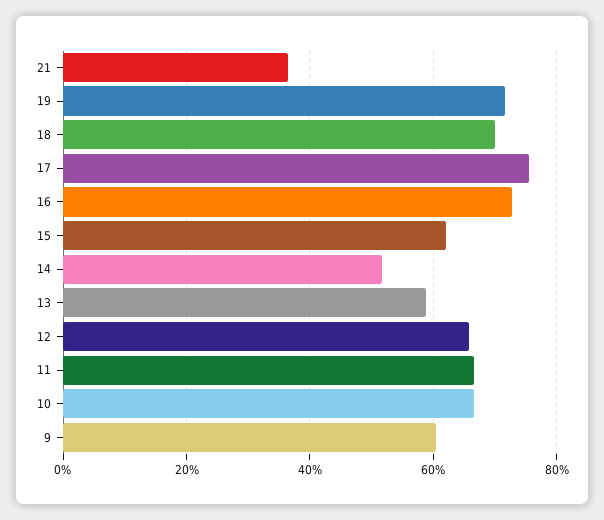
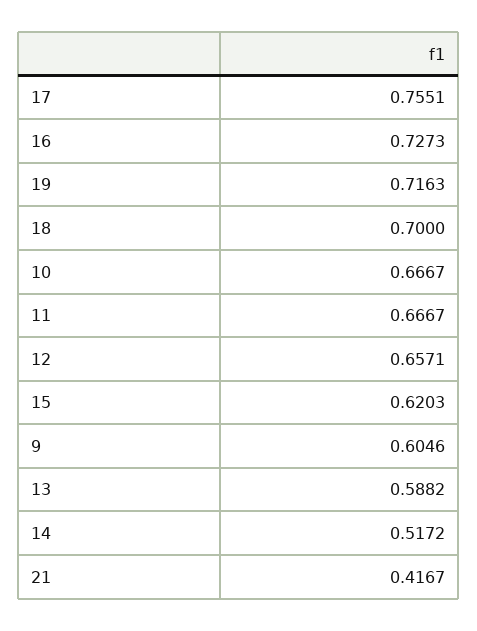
21: 0.36 -> 0.4167

